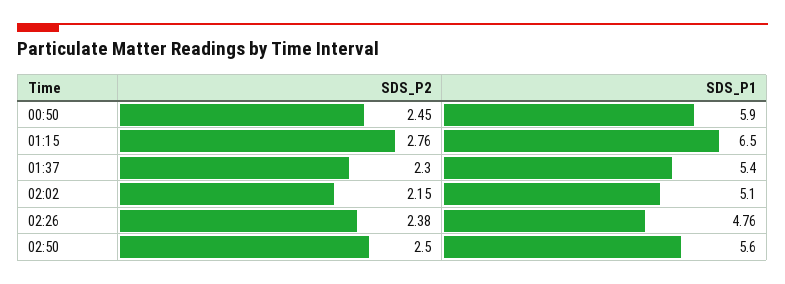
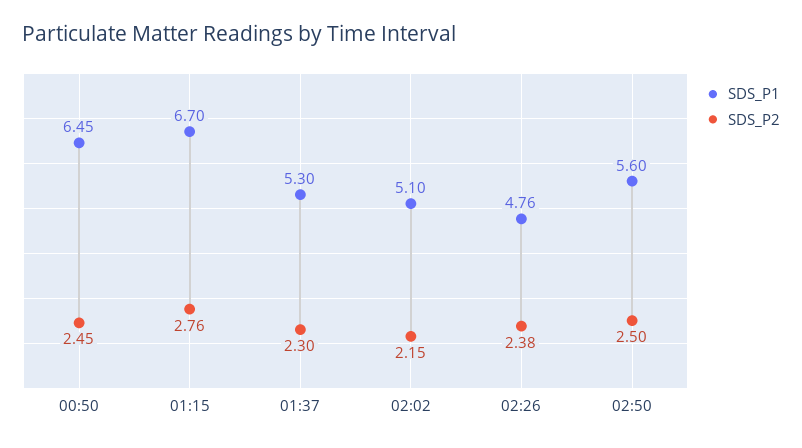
SDS_P1, 00:50: 5.9 -> 6.45
SDS_P1, 01:15: 6.5 -> 6.7
SDS_P1, 01:37: 5.4 -> 5.3

